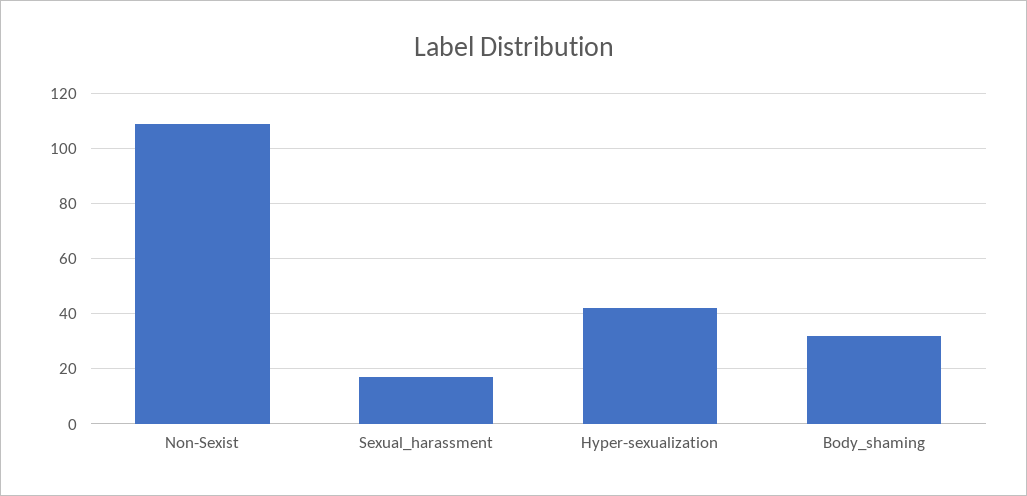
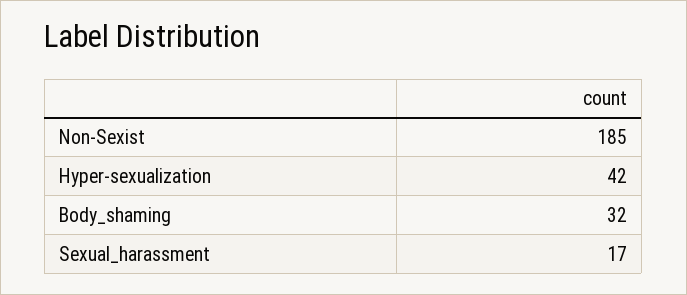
Non-Sexist: 110 -> 185

